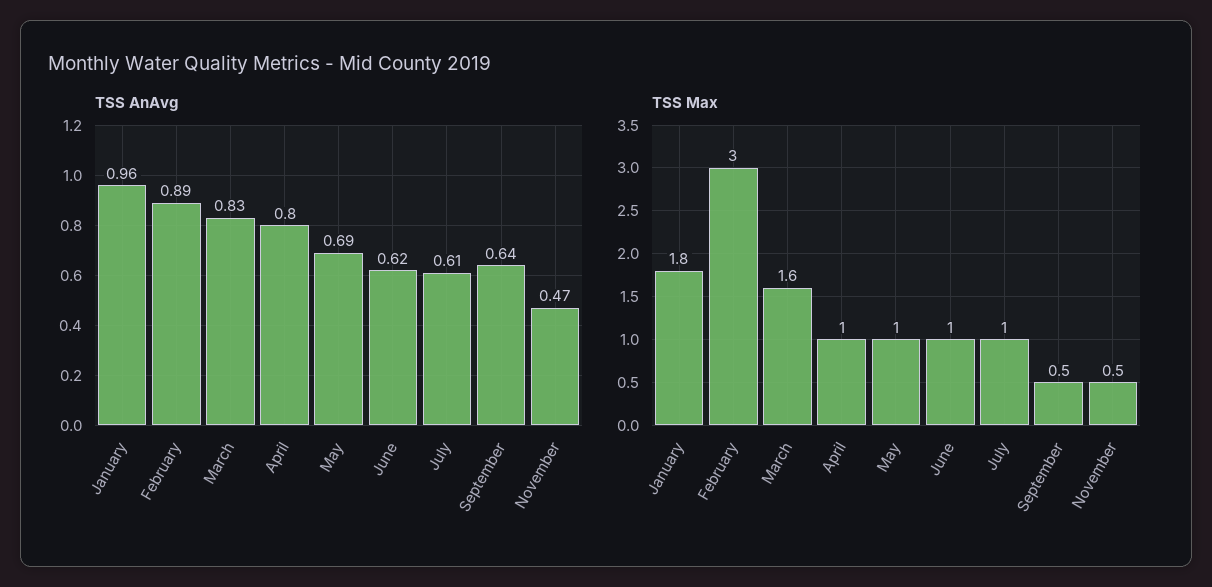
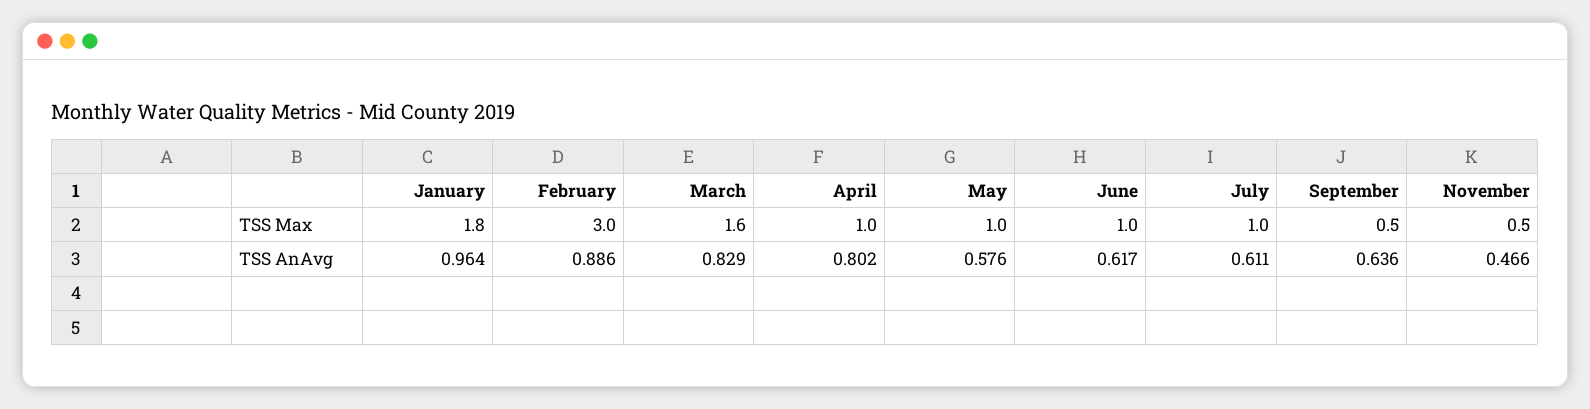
TSS AnAvg, May: 0.69 -> 0.576

